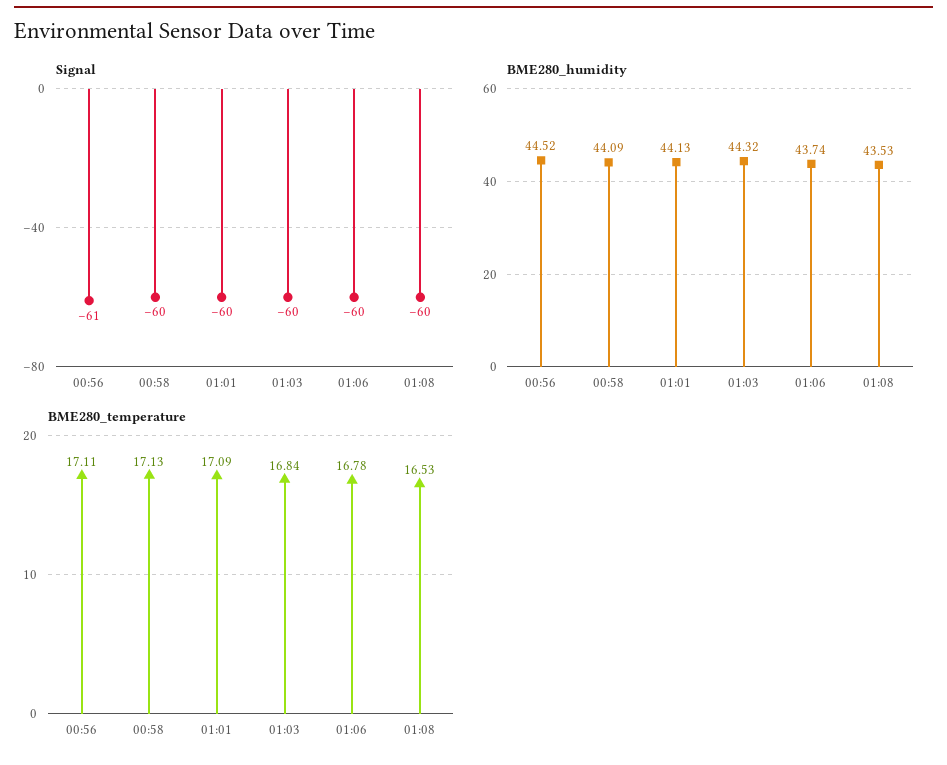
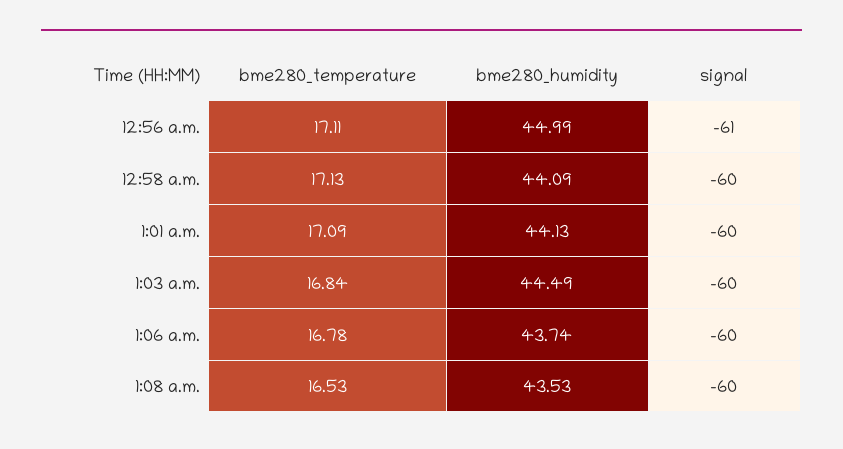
BME280_humidity, 00:56: 44.52 -> 44.99
BME280_humidity, 01:03: 44.32 -> 44.49

